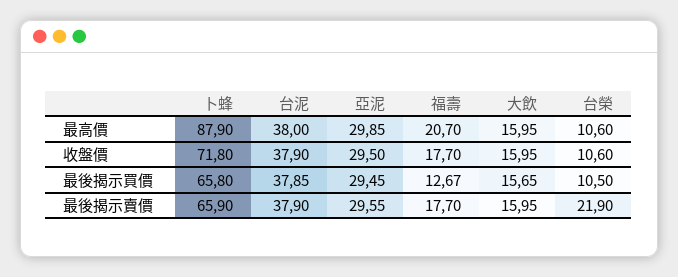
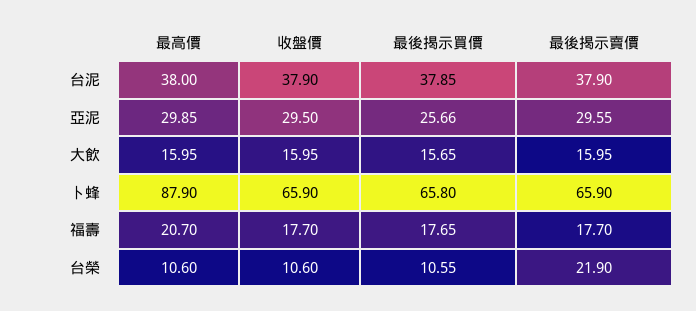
卜蜂, 收盤價: 71.8 -> 65.9
亞泥, 最後揭示買價: 29.45 -> 25.66
福壽, 最後揭示買價: 12.67 -> 17.65
台榮, 最後揭示買價: 10.5 -> 10.55

